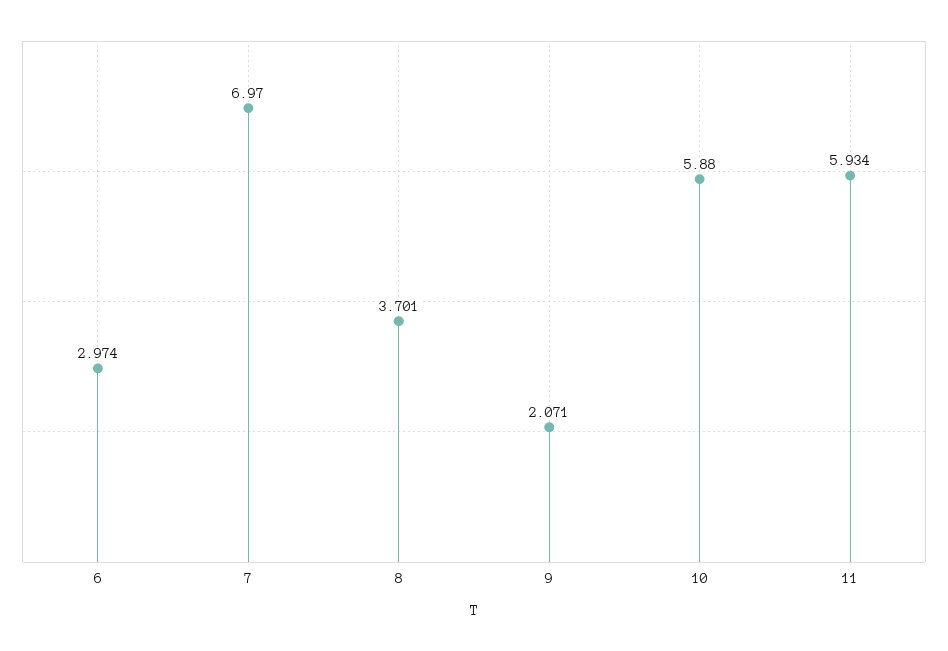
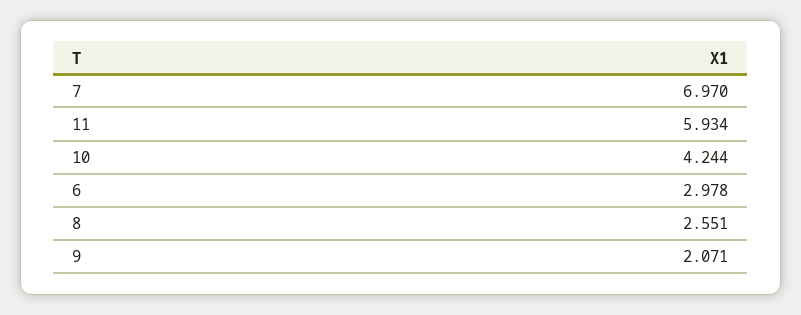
6: 2.974 -> 2.978
8: 3.701 -> 2.551
10: 5.88 -> 4.244

